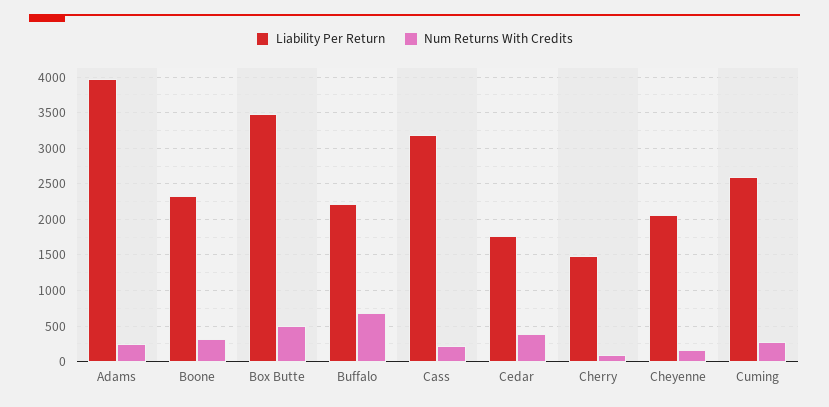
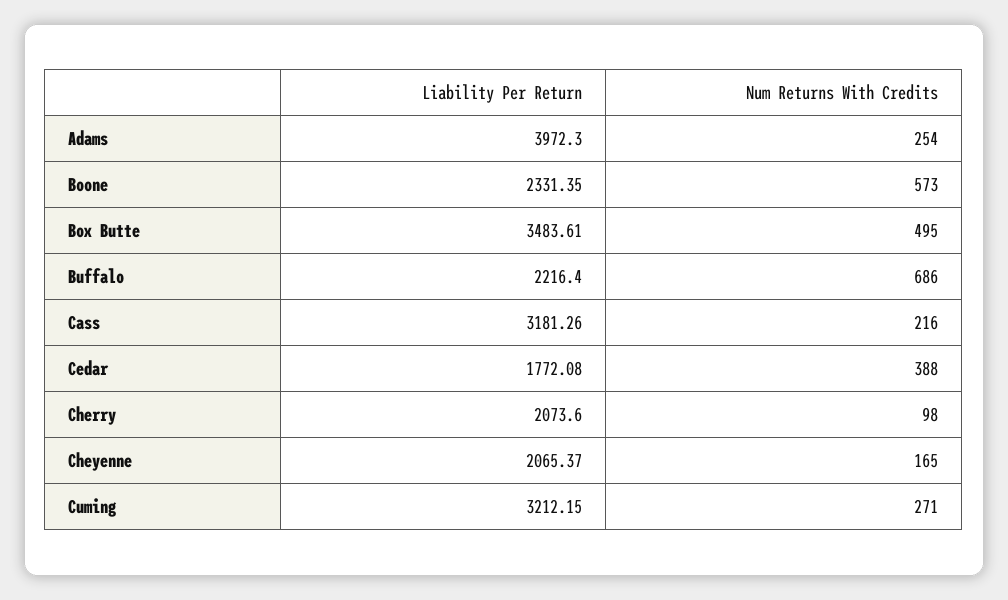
Num Returns With Credits, Boone: 300 -> 573
Liability Per Return, Cherry: 1500 -> 2073.6
Liability Per Return, Cuming: 2600 -> 3212.15

